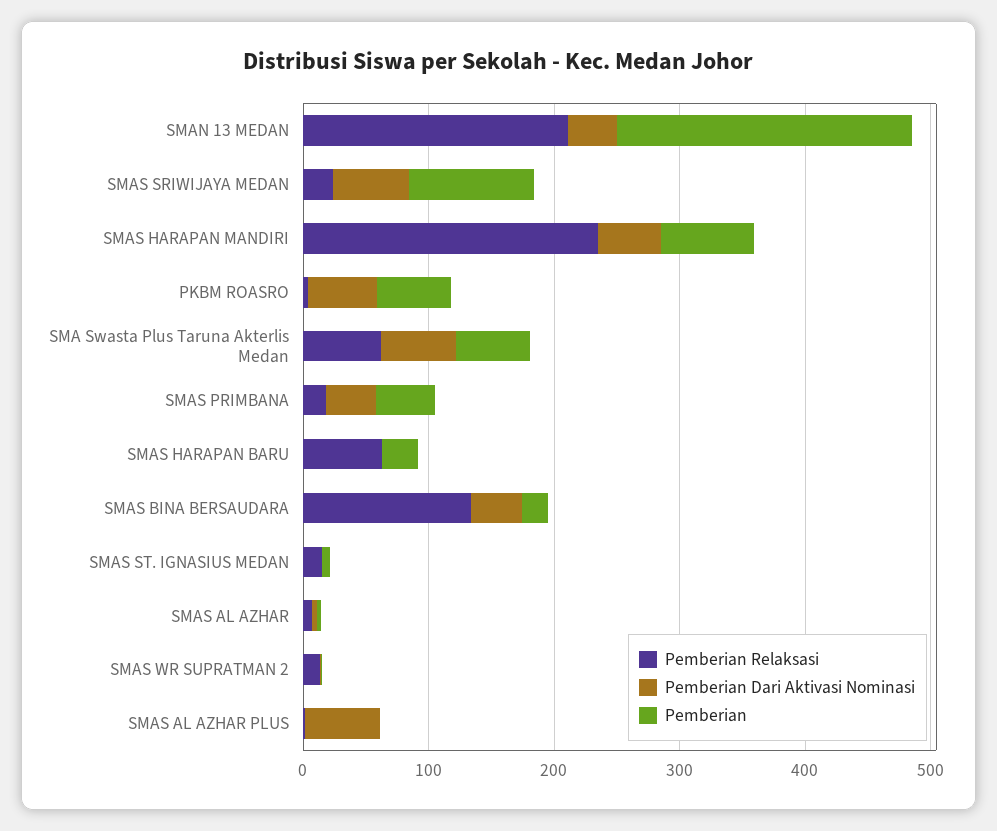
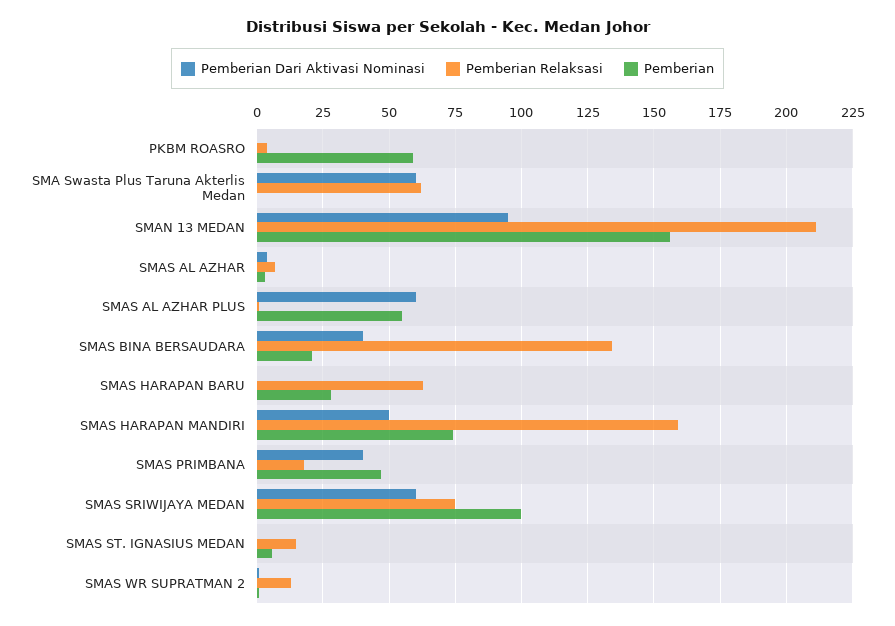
Pemberian Dari Aktivasi Nominasi, SMAN 13 MEDAN: 40 -> 95
Pemberian, SMAN 13 MEDAN: 240 -> 155
Pemberian Relaksasi, SMAS SRIWIJAYA MEDAN: 20 -> 75
Pemberian Relaksasi, SMAS HARAPAN MANDIRI: 240 -> 160
Pemberian Dari Aktivasi Nominasi, PKBM ROASRO: 60 -> 0
Pemberian, SMA Swasta Plus Taruna Akterlis Medan: 60 -> 0
Pemberian, SMAS AL AZHAR PLUS: 0 -> 55

